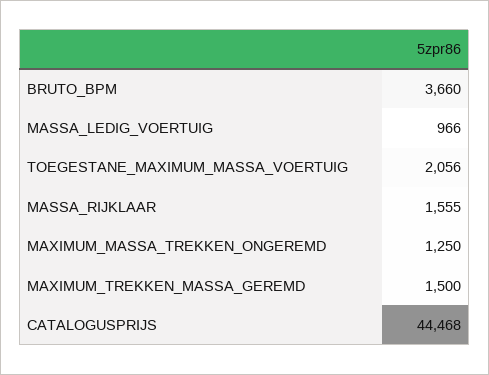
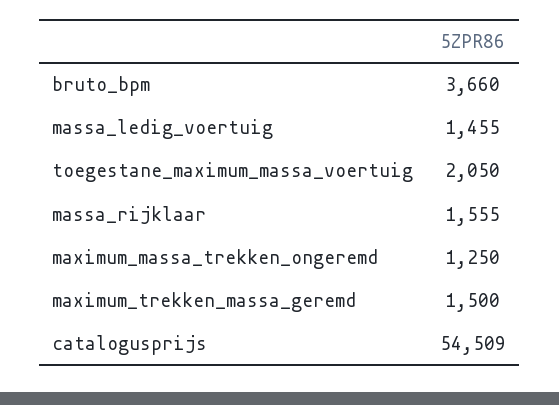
MASSA_LEDIG_VOERTUIG: 966 -> 1455
TOEGESTANE_MAXIMUM_MASSA_VOERTUIG: 2056 -> 2050
CATALOGUSPRIJS: 44468 -> 54509

